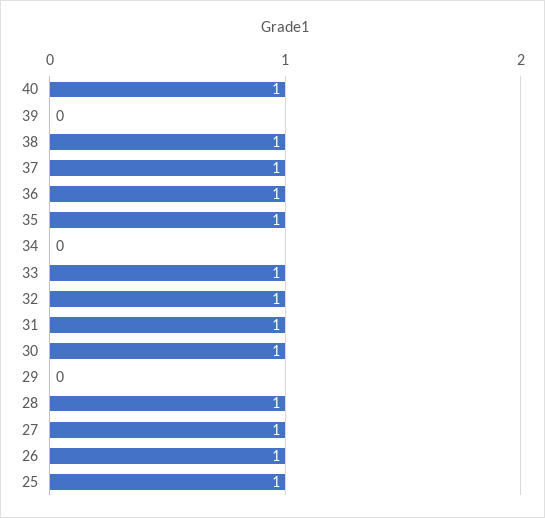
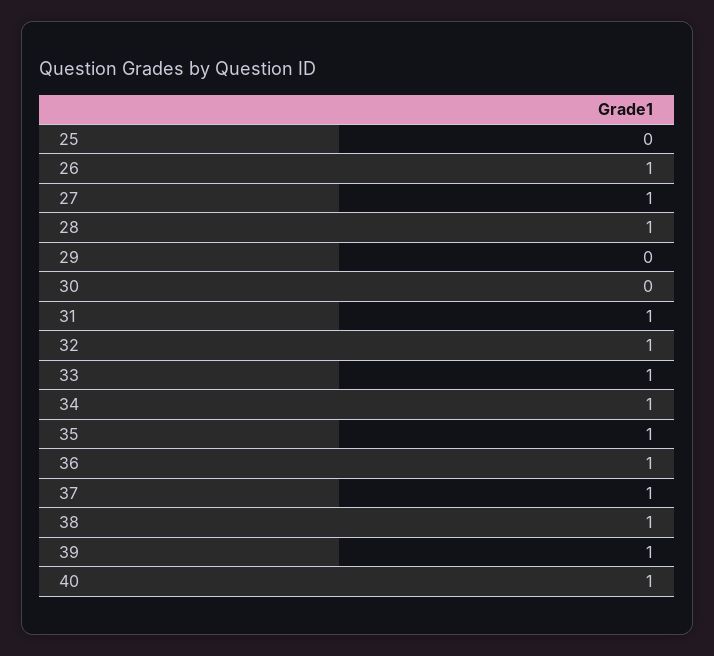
39: 0 -> 1
34: 0 -> 1
30: 1 -> 0
25: 1 -> 0

